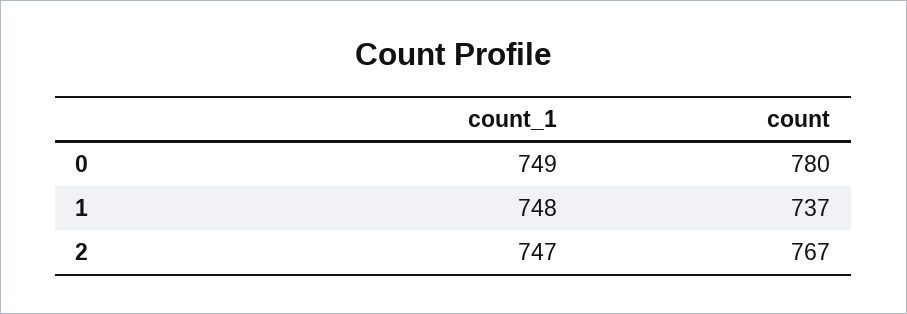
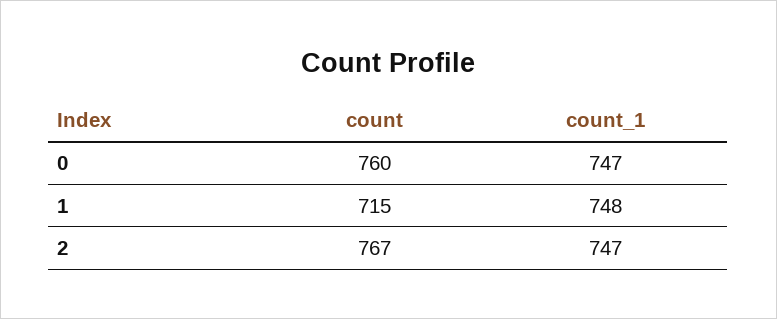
count_1, 0: 749 -> 747
count, 0: 780 -> 760
count, 1: 737 -> 715

